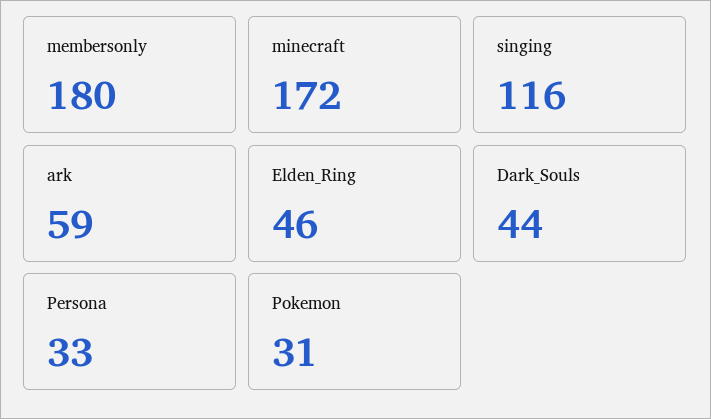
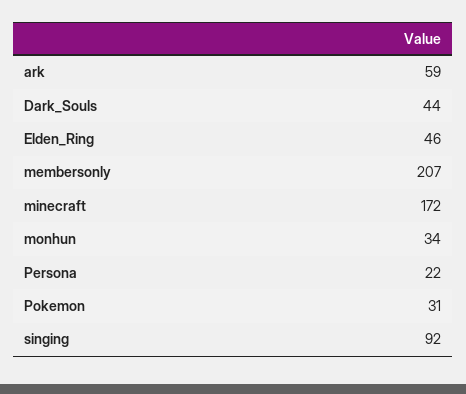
membersonly: 180 -> 207
singing: 116 -> 92
Persona: 33 -> 22
monhun: none -> 34

